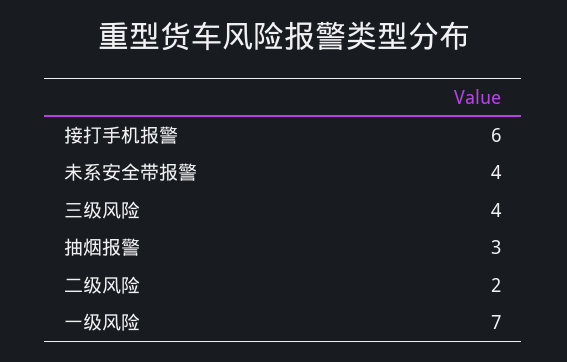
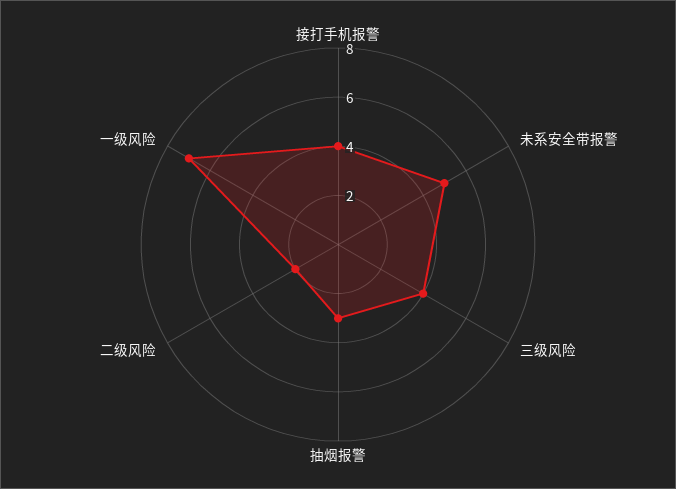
接打手机报警: 6 -> 4
未系安全带报警: 4 -> 5

